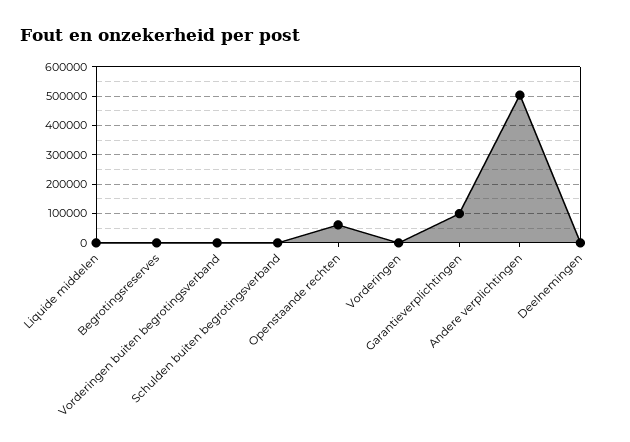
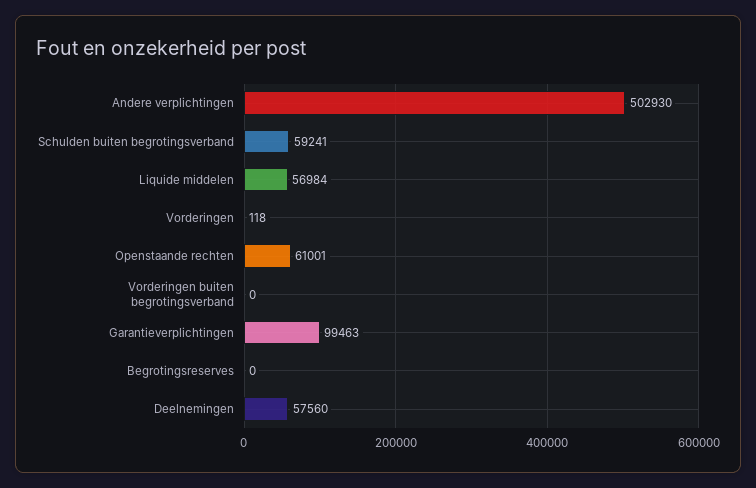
Liquide middelen: 0 -> 56984
Schulden buiten begrotingsverband: 0 -> 59241
Deelnemingen: 0 -> 57560

